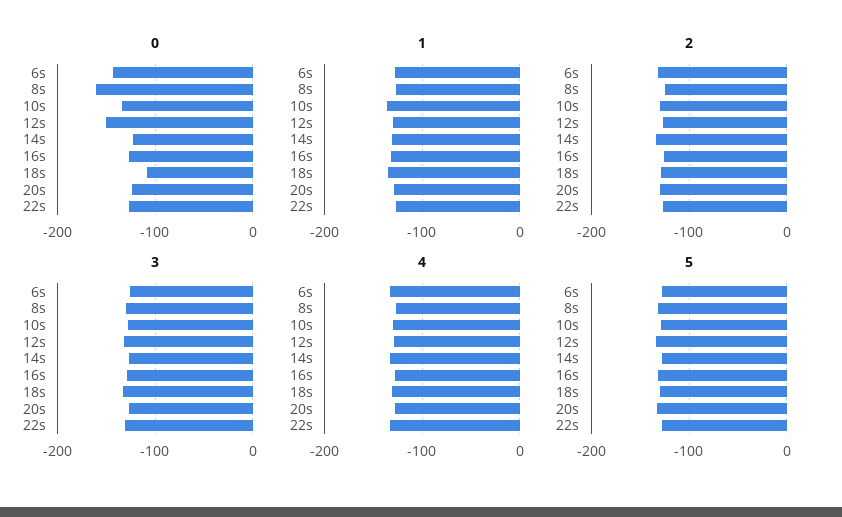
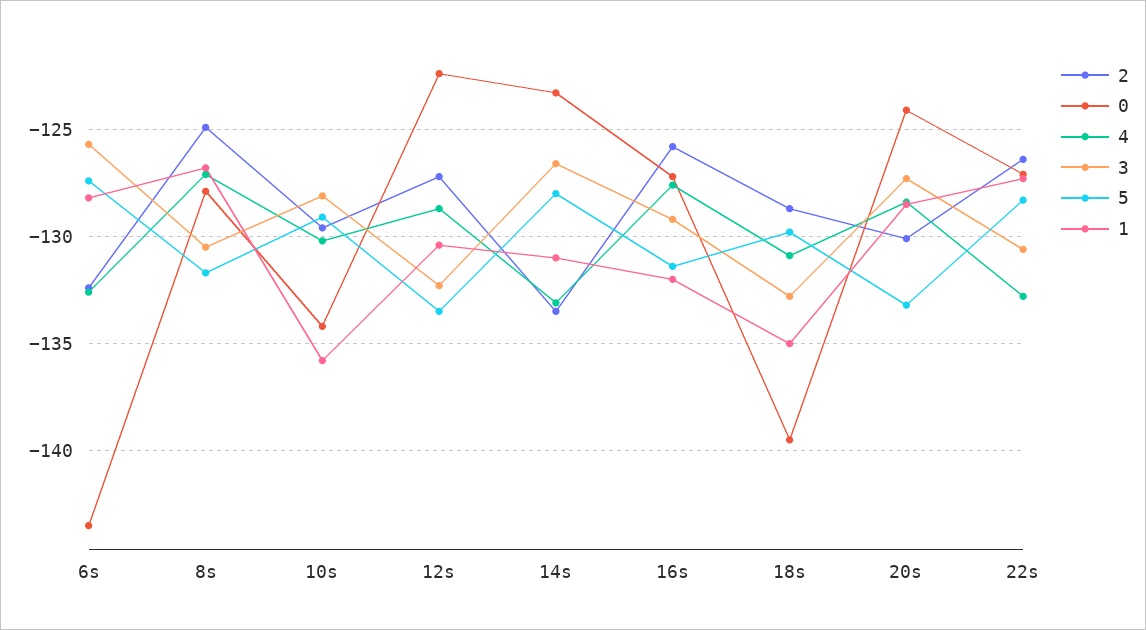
0, 8s: -160 -> -128
0, 12s: -150 -> -122.5
0, 18s: -110 -> -139.5

